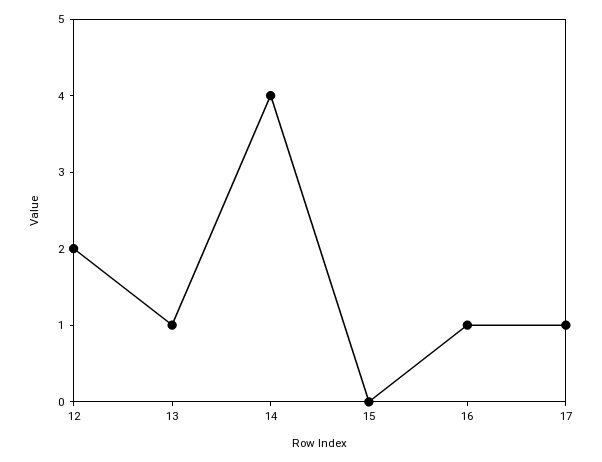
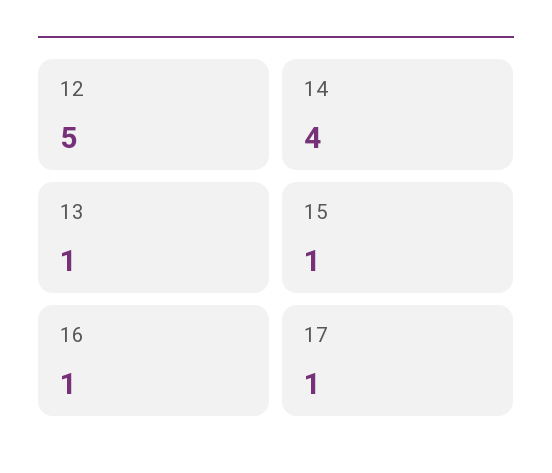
12: 2 -> 5
15: 0 -> 1

